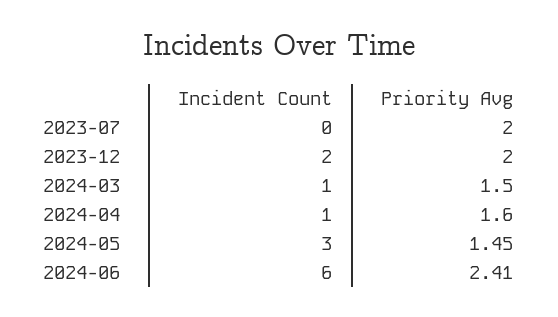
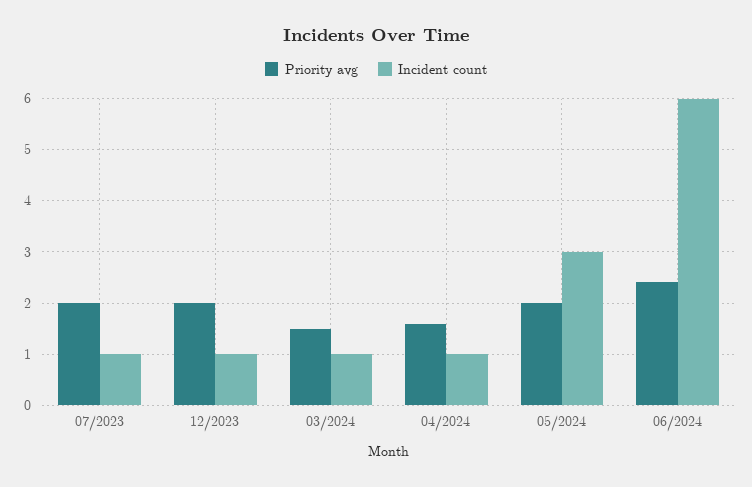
Incident Count, 2023-07: 0 -> 1
Incident Count, 2023-12: 2 -> 1
Priority Avg, 2024-05: 1.45 -> 2

